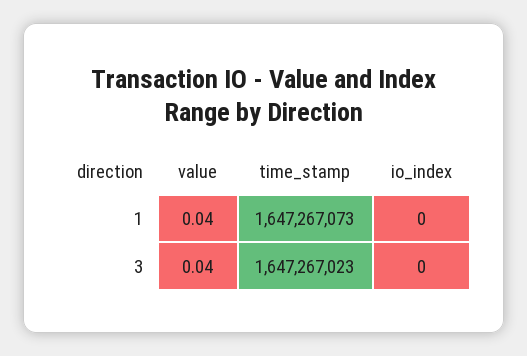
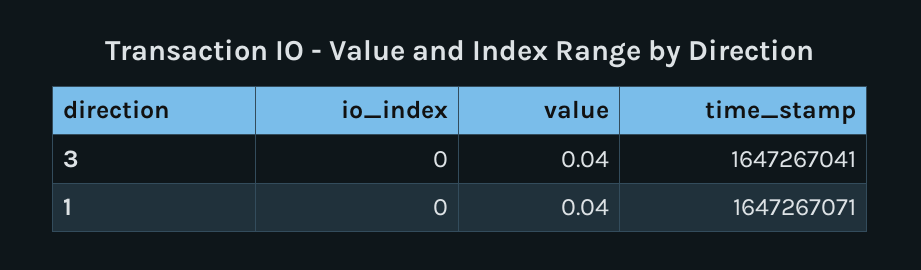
time_stamp, 1: 1647267073 -> 1647267071
time_stamp, 3: 1647267023 -> 1647267041

